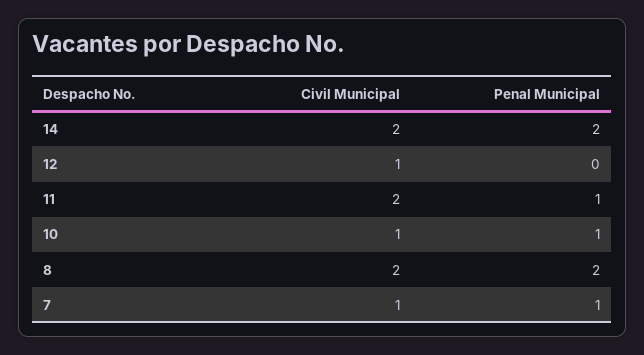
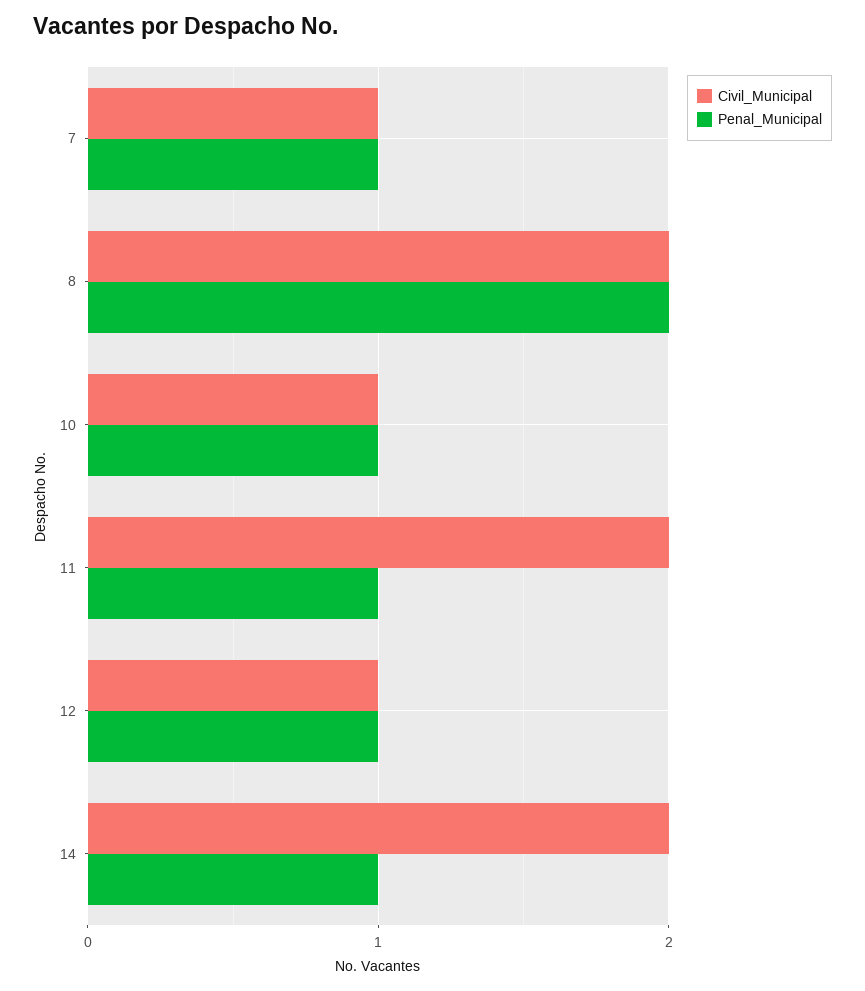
Penal Municipal, 14: 2 -> 1
Penal Municipal, 12: 0 -> 1

